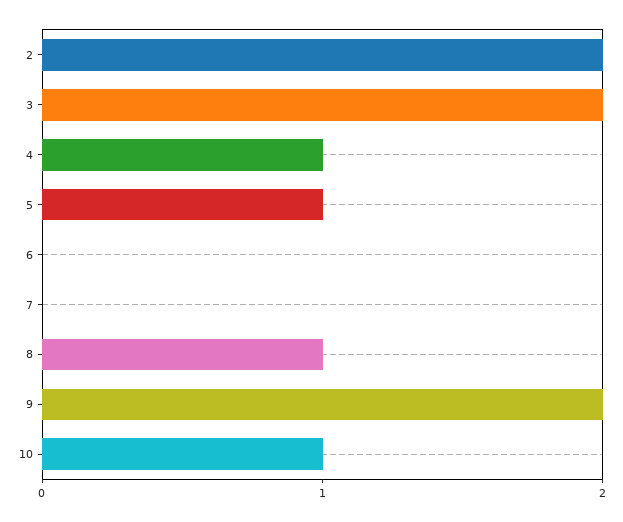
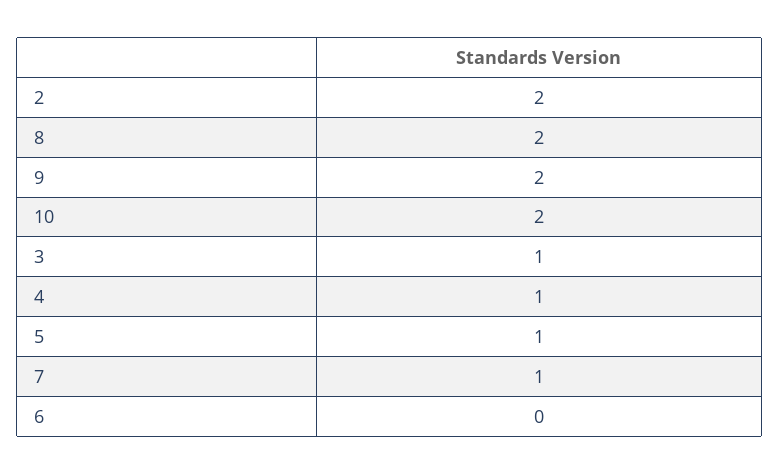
3: 2 -> 1
7: 0 -> 1
8: 1 -> 2
10: 1 -> 2

